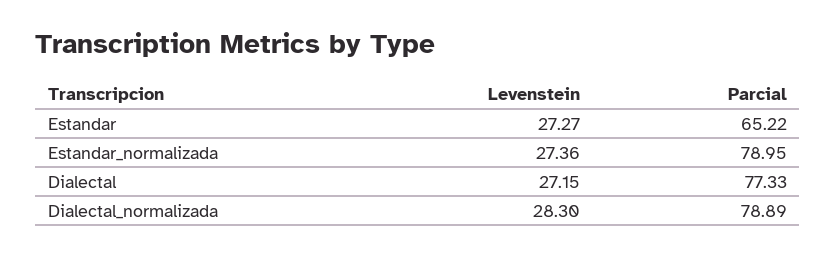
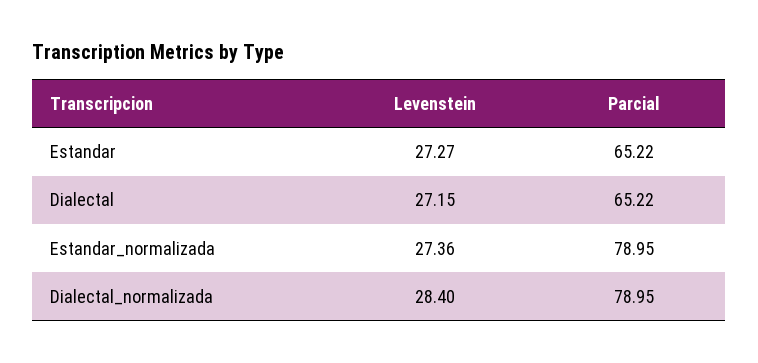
Parcial, Dialectal: 77.33 -> 65.22
Levenstein, Dialectal_normalizada: 28.3 -> 28.4
Parcial, Dialectal_normalizada: 78.89 -> 78.95

